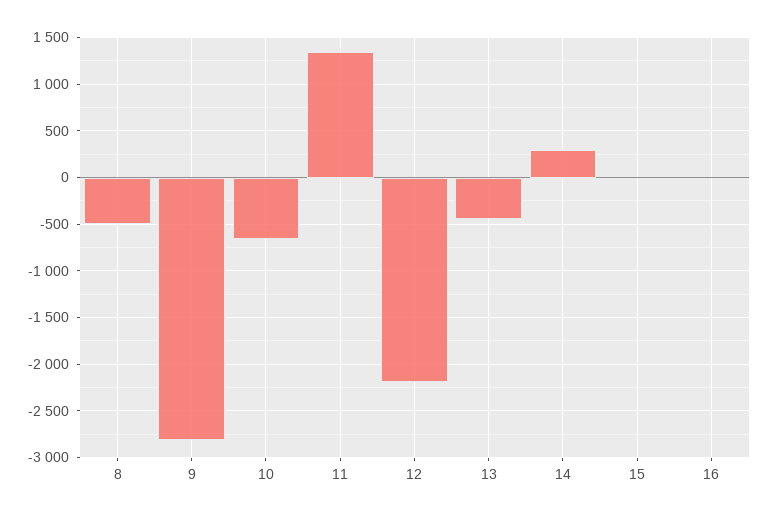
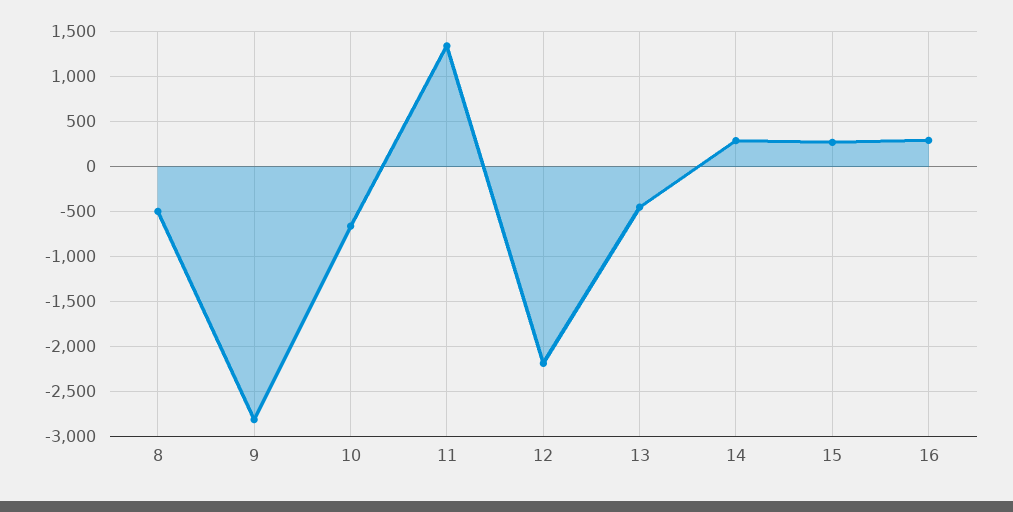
15: 0 -> 300
16: 0 -> 300

